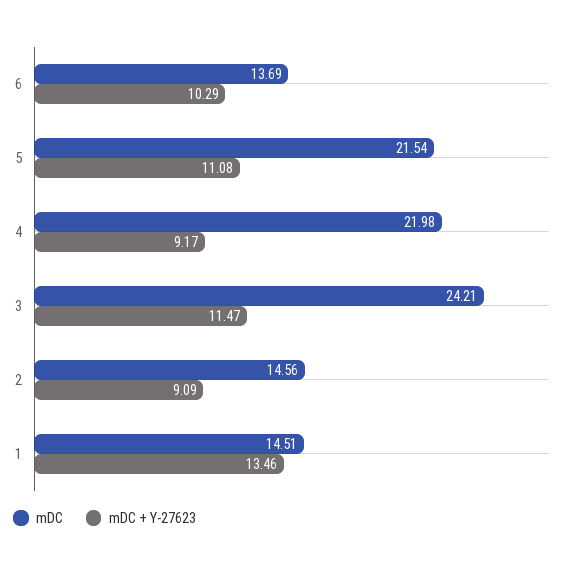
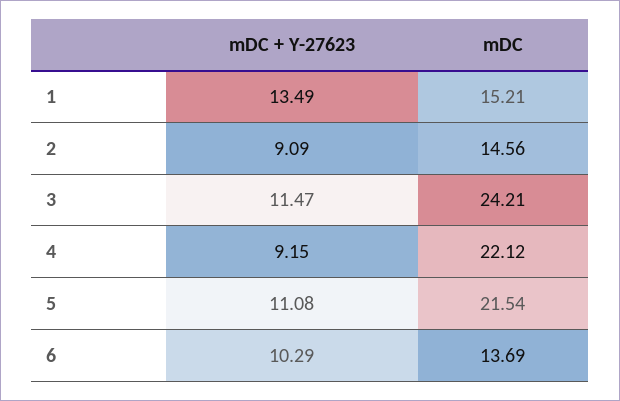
mDC, 4: 21.98 -> 22.12
mDC + Y-27623, 4: 9.17 -> 9.15
mDC, 1: 14.51 -> 15.21
mDC + Y-27623, 1: 13.46 -> 13.49

